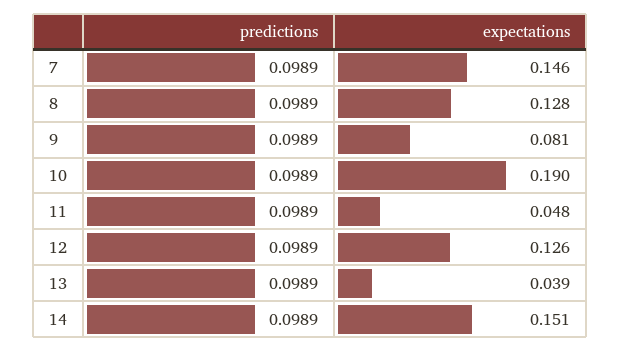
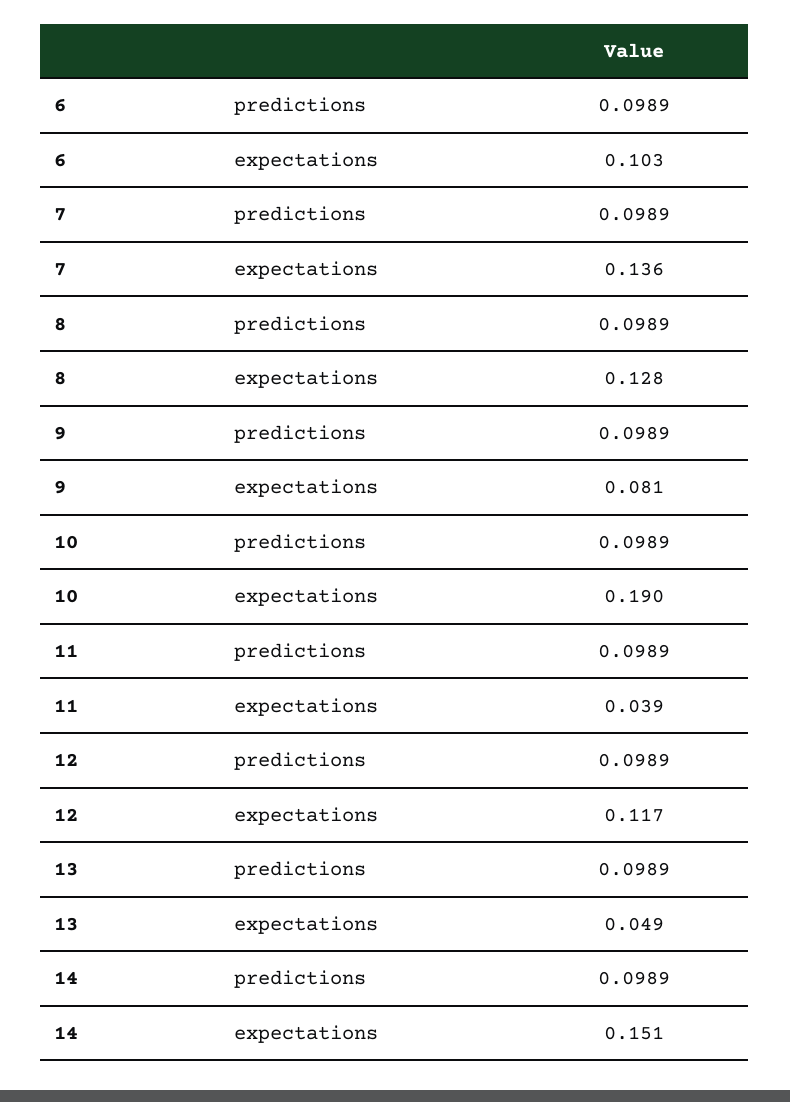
expectations, 7: 0.146 -> 0.136
expectations, 11: 0.048 -> 0.039
expectations, 12: 0.126 -> 0.117
expectations, 13: 0.039 -> 0.049
predictions, 6: none -> 0.0989
expectations, 6: none -> 0.103

